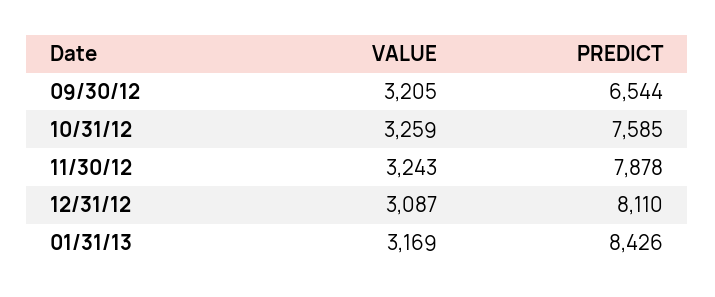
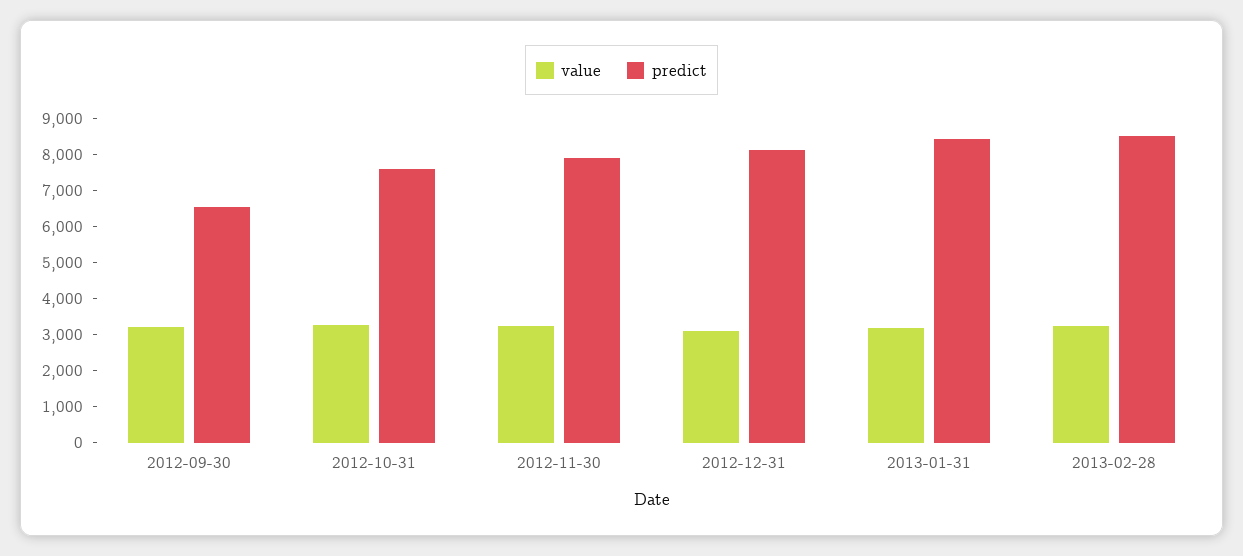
VALUE, 2013-02-28: none -> 3250
PREDICT, 2013-02-28: none -> 8500

